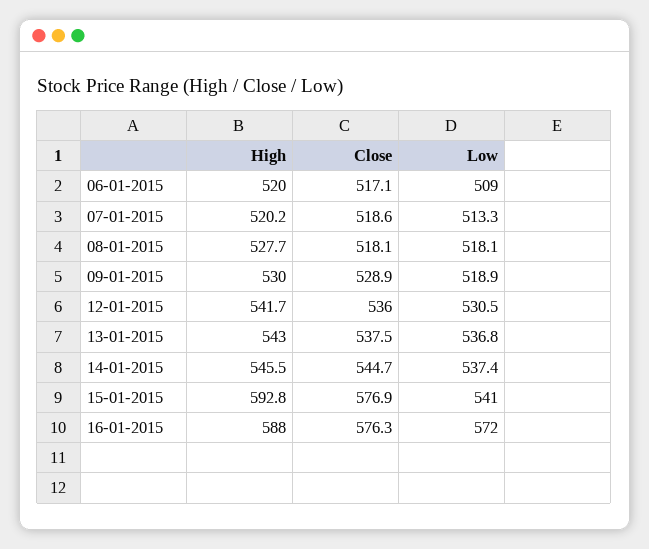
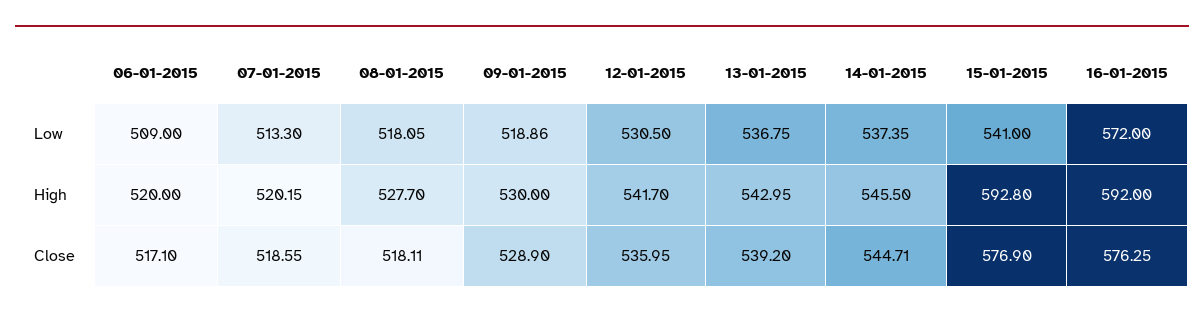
Close, 13-01-2015: 537.5 -> 539.2
High, 16-01-2015: 588 -> 592

